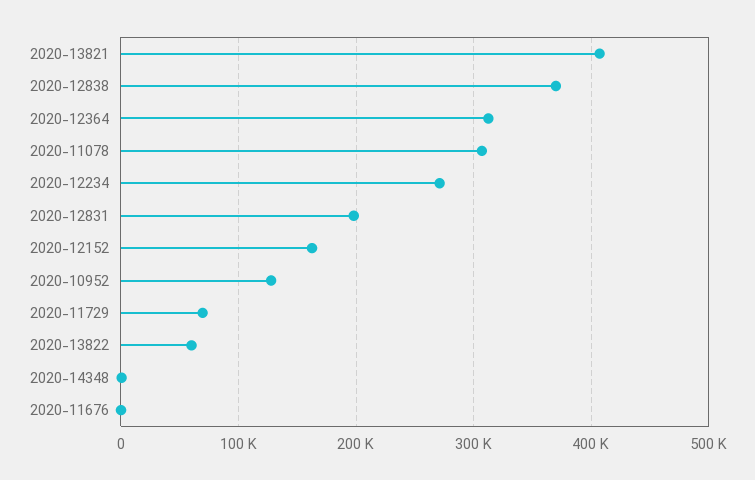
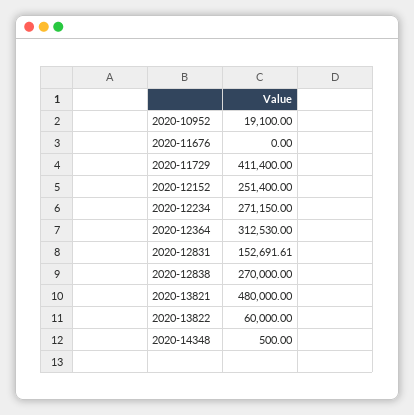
2020-13821: 410000 -> 480000
2020-12838: 370000 -> 270000
2020-11078: 310000 -> none
2020-12831: 200000 -> 152691.61
2020-12152: 160000 -> 251400
2020-10952: 130000 -> 19100
2020-11729: 70000 -> 411400

